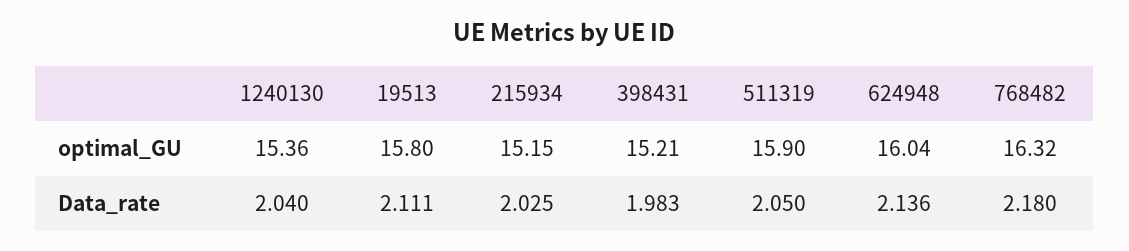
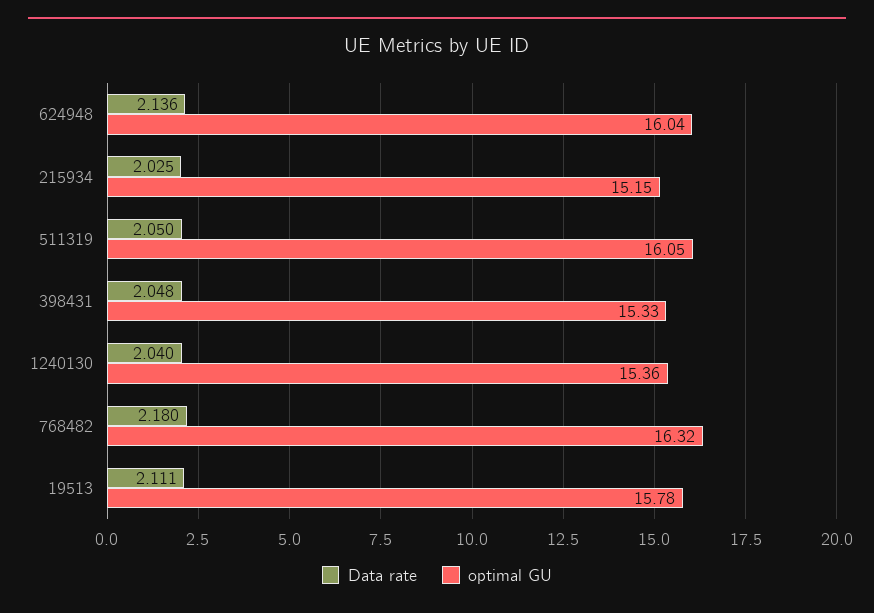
optimal_GU, 19513: 15.8 -> 15.78
optimal_GU, 398431: 15.21 -> 15.33
optimal_GU, 511319: 15.9 -> 16.05
Data_rate, 398431: 1.983 -> 2.048

